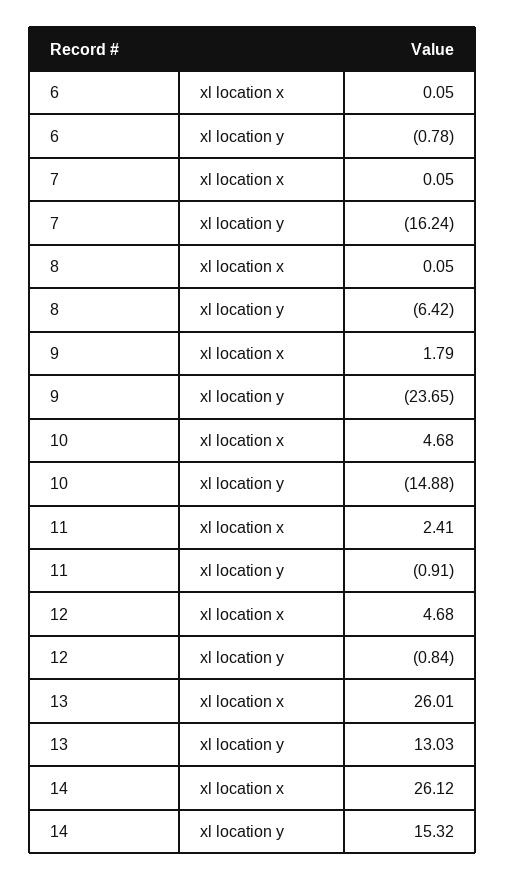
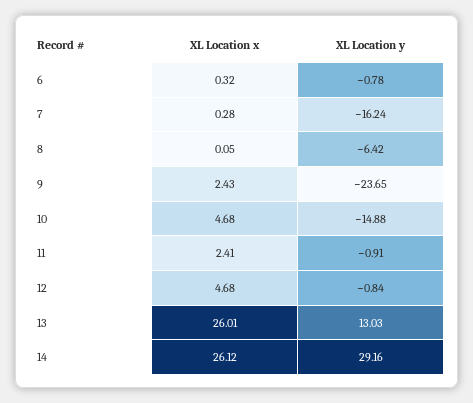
6, xl location x: 0.05 -> 0.32
7, xl location x: 0.05 -> 0.28
9, xl location x: 1.79 -> 2.43
14, xl location y: 15.32 -> 29.16

